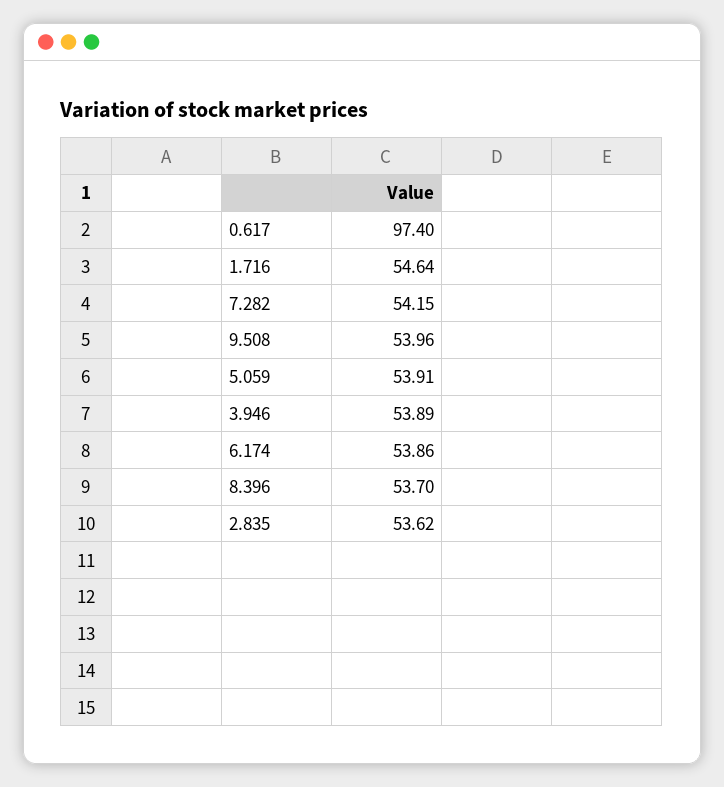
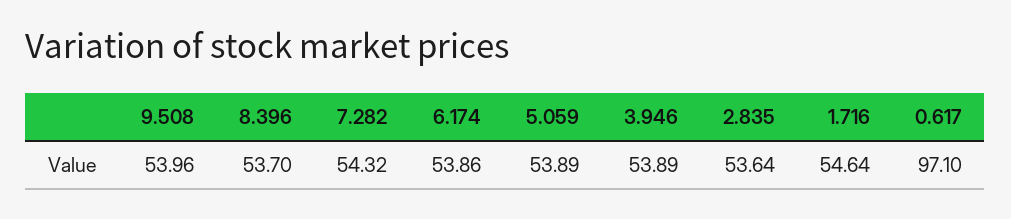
0.617: 97.4 -> 97.1
7.282: 54.15 -> 54.32
5.059: 53.91 -> 53.89
2.835: 53.62 -> 53.64

